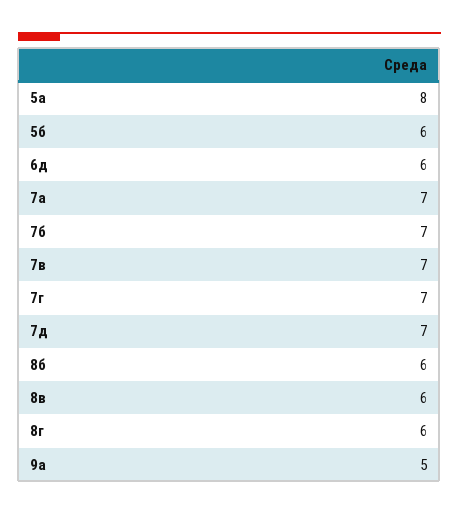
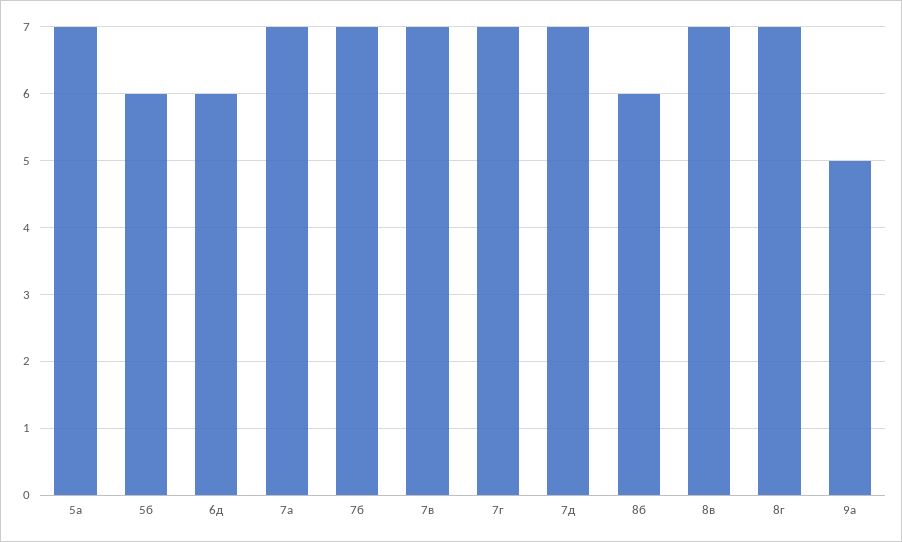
5а: 8 -> 7
8в: 6 -> 7
8г: 6 -> 7

